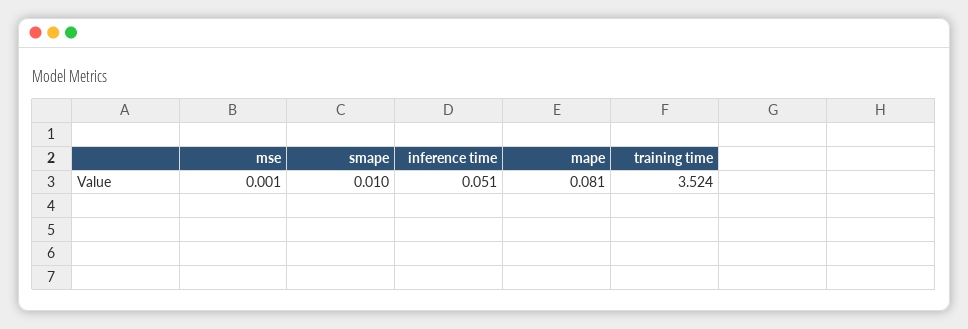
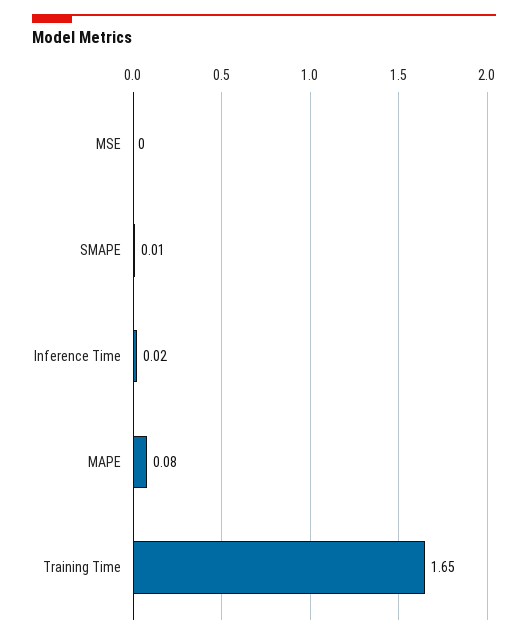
inference time: 0.051 -> 0.02
training time: 3.524 -> 1.65

